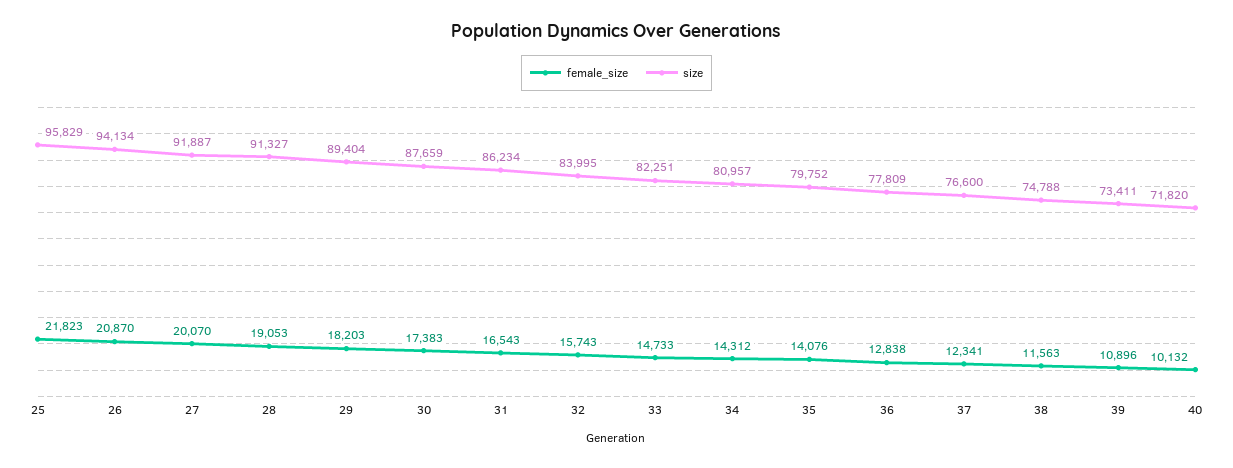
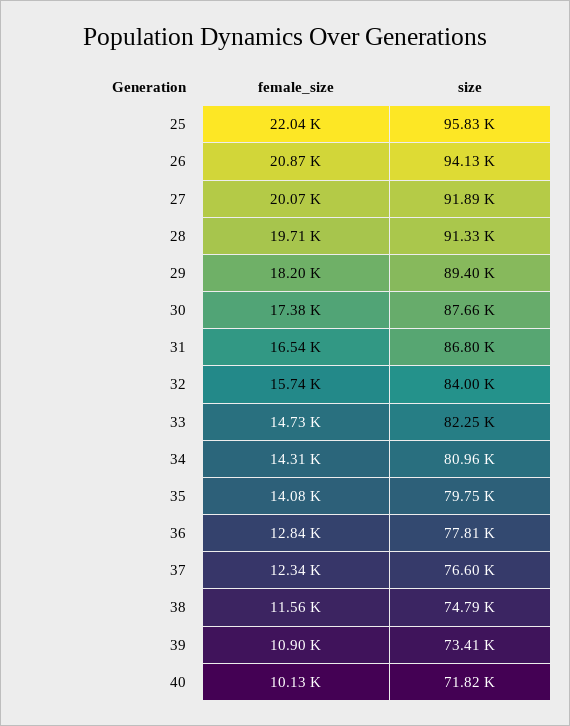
female_size, 25: 21823 -> 22040
female_size, 28: 19053 -> 19710
size, 31: 86234 -> 86800

